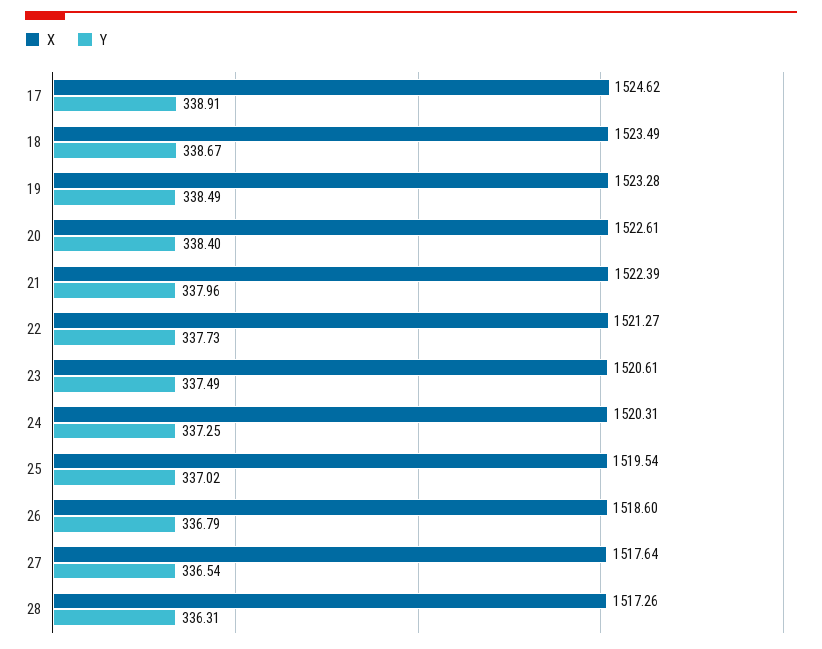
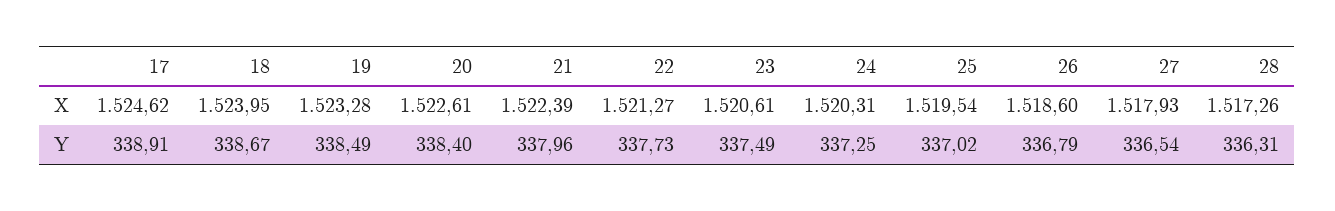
X, 18: 1523.49 -> 1523.95
X, 27: 1517.64 -> 1517.93

